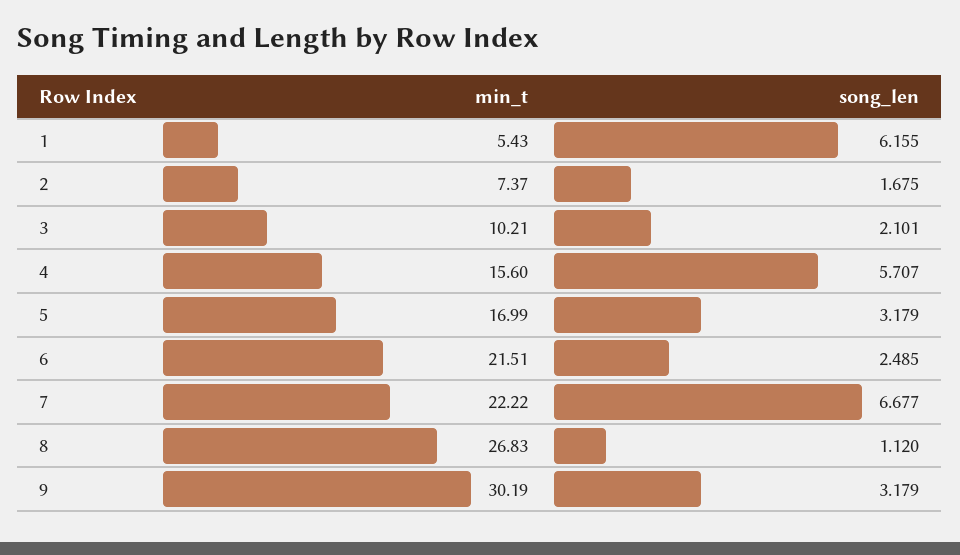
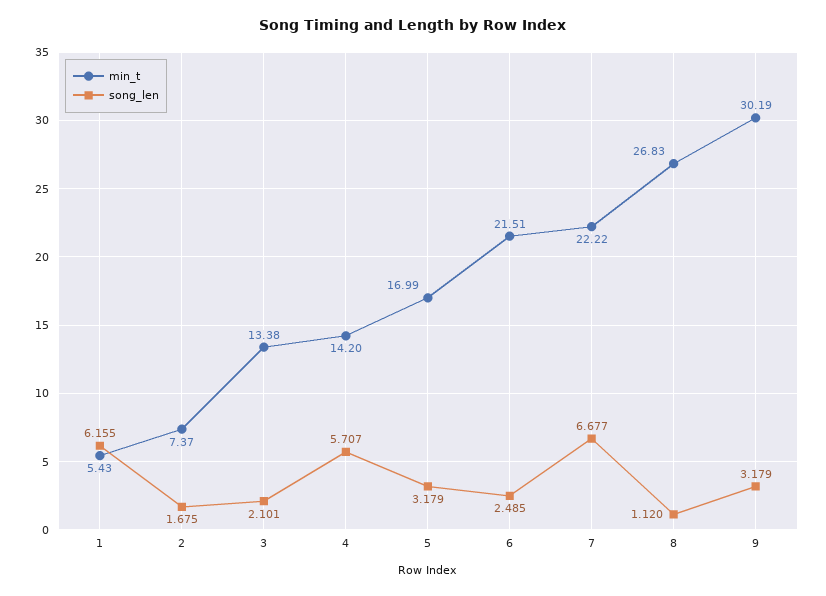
min_t, 3: 10.21 -> 13.38
min_t, 4: 15.6 -> 14.2

